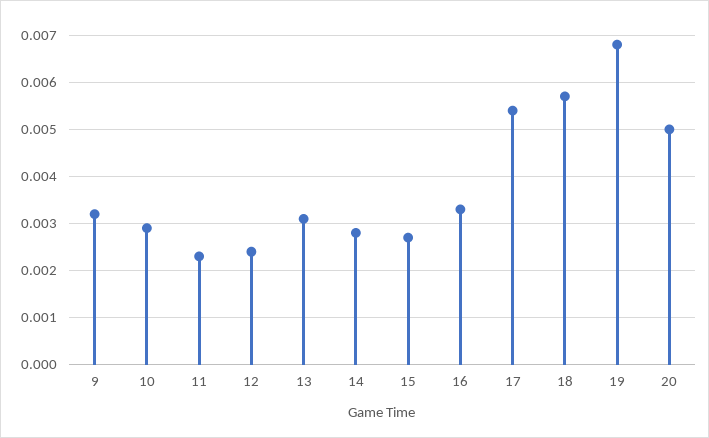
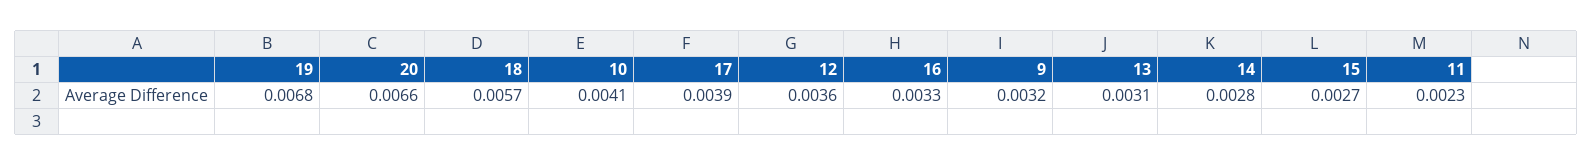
10: 0.003 -> 0.0041
12: 0.0025 -> 0.0036
17: 0.0055 -> 0.0039
20: 0.005 -> 0.0066

